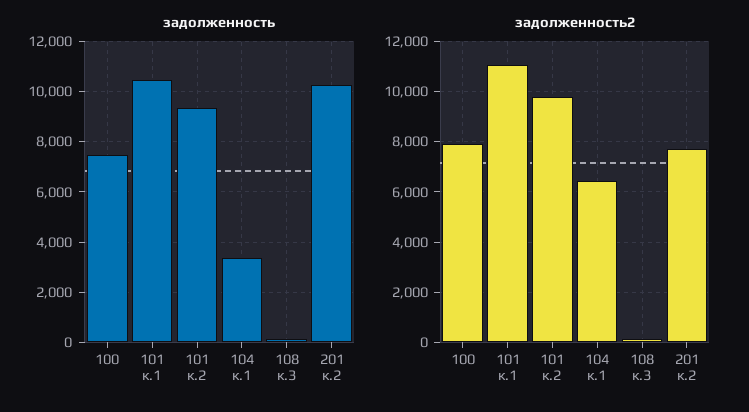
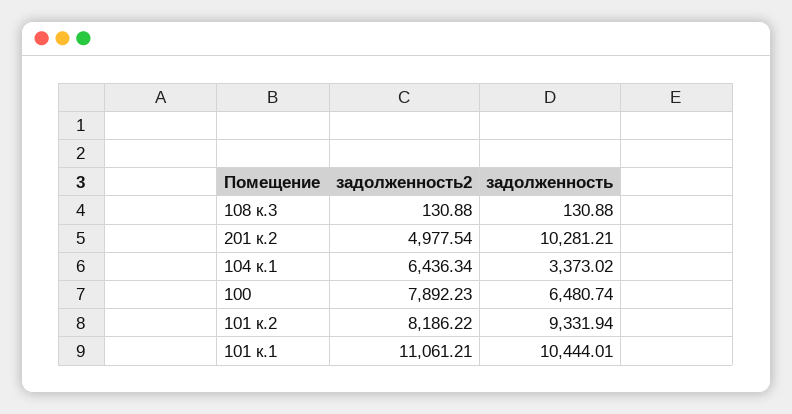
задолженность, 100: 7500 -> 6480.74
задолженность2, 101 к.2: 9750 -> 8186.22
задолженность2, 201 к.2: 7750 -> 4977.54

